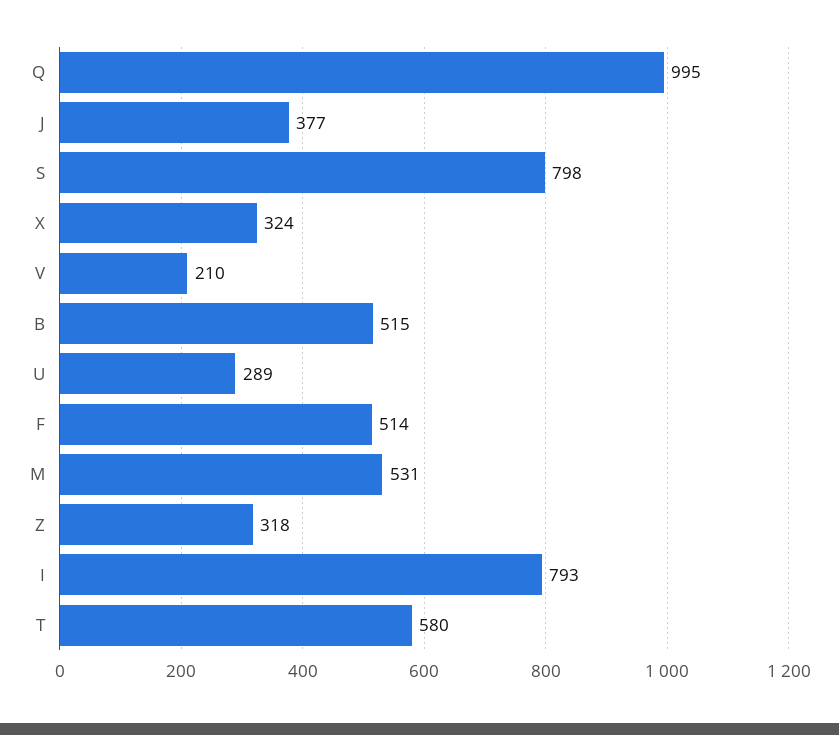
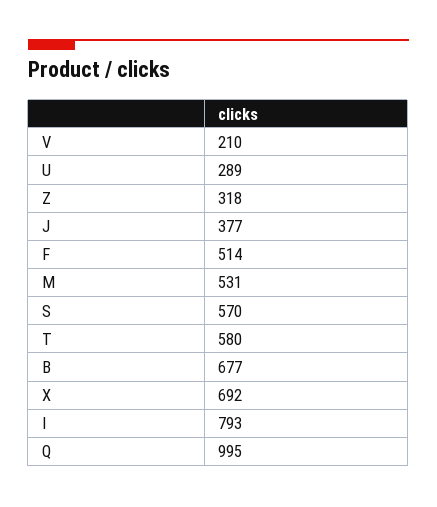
S: 798 -> 570
X: 324 -> 692
B: 515 -> 677

